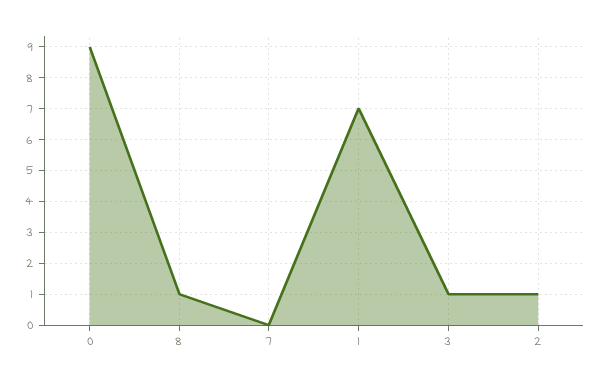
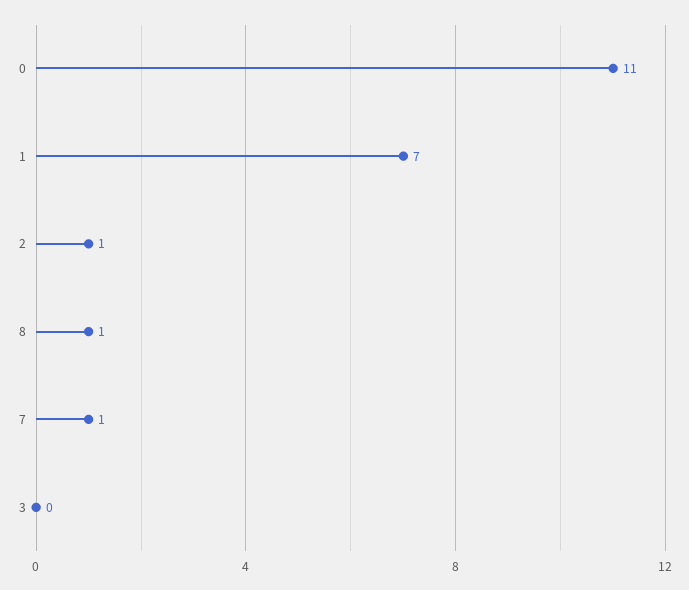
0: 9 -> 11
7: 0 -> 1
3: 1 -> 0

